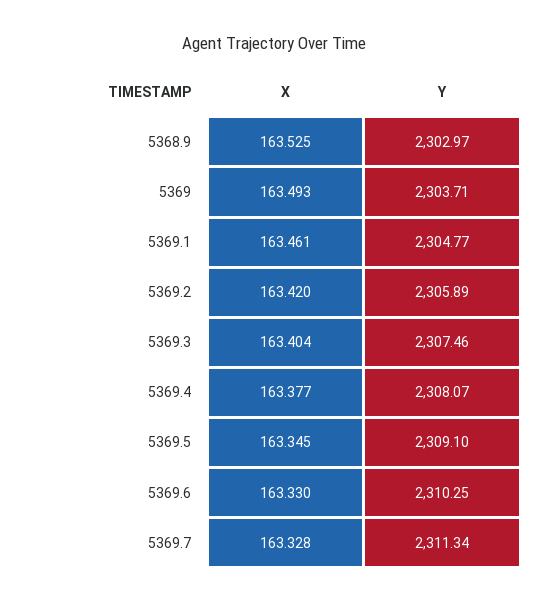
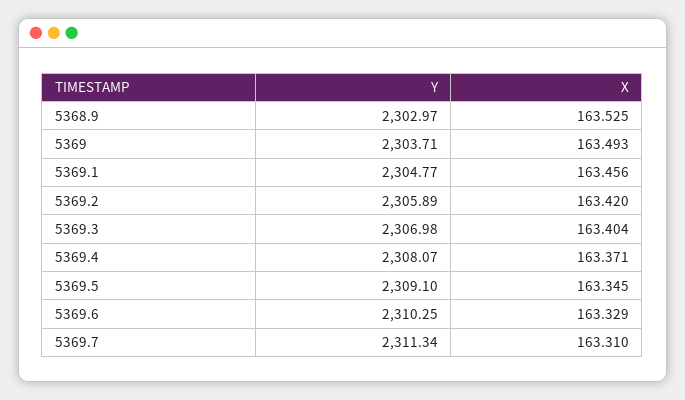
X, 5369.1: 163.461 -> 163.456
Y, 5369.3: 2307.46 -> 2306.98
X, 5369.4: 163.377 -> 163.371
X, 5369.6: 163.33 -> 163.329
X, 5369.7: 163.328 -> 163.31

